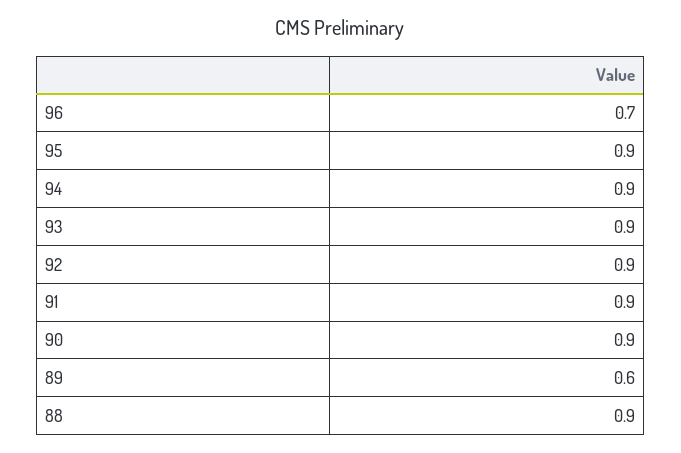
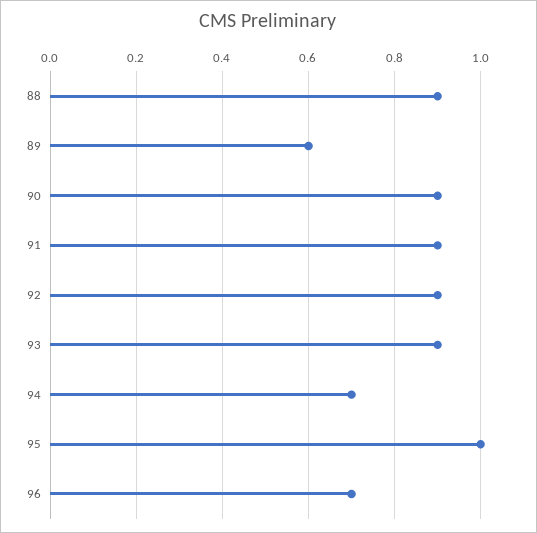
95: 0.9 -> 1
94: 0.9 -> 0.7

